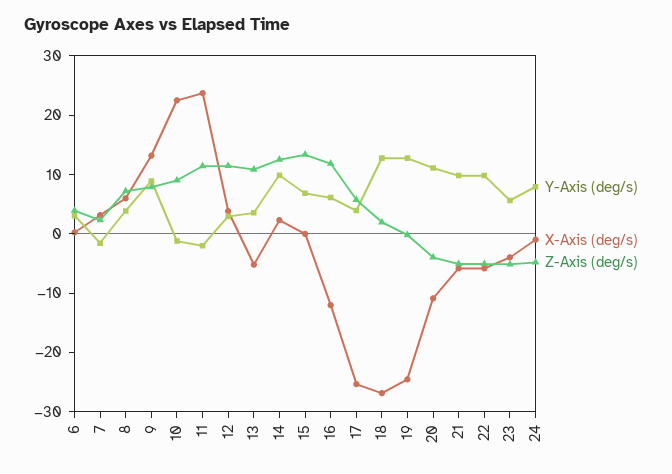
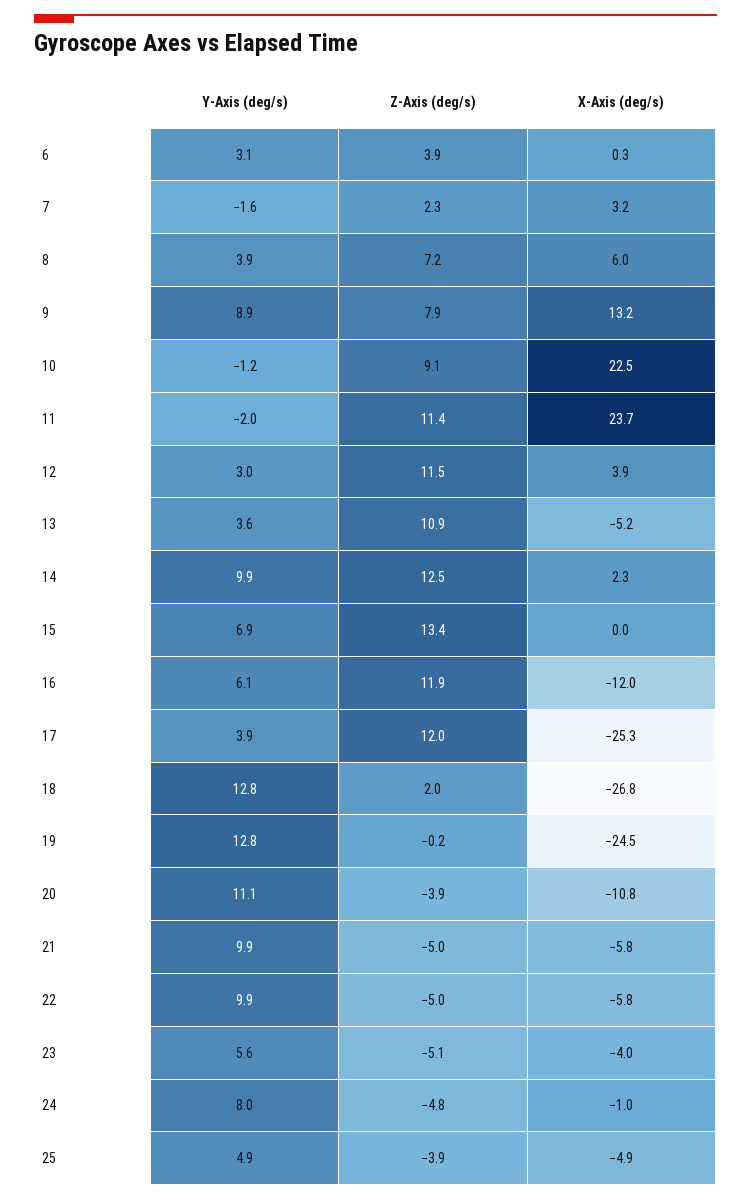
Z-Axis (deg/s), 17: 6 -> 12
Y-Axis (deg/s), 25: none -> 4.9
Z-Axis (deg/s), 25: none -> -3.9
X-Axis (deg/s), 25: none -> -4.9

